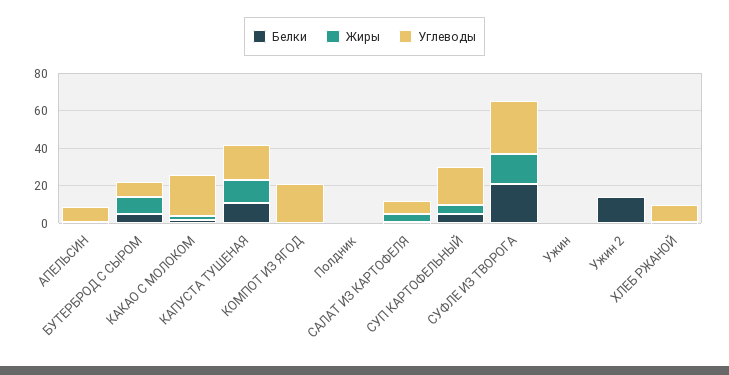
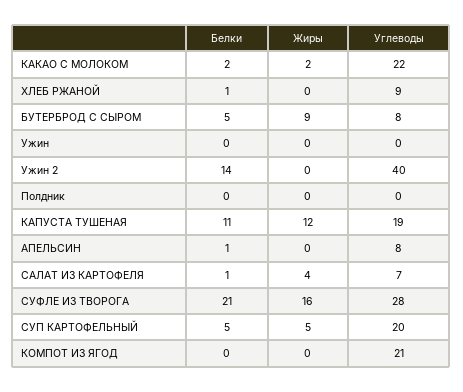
Углеводы, Ужин 2: 0 -> 40

